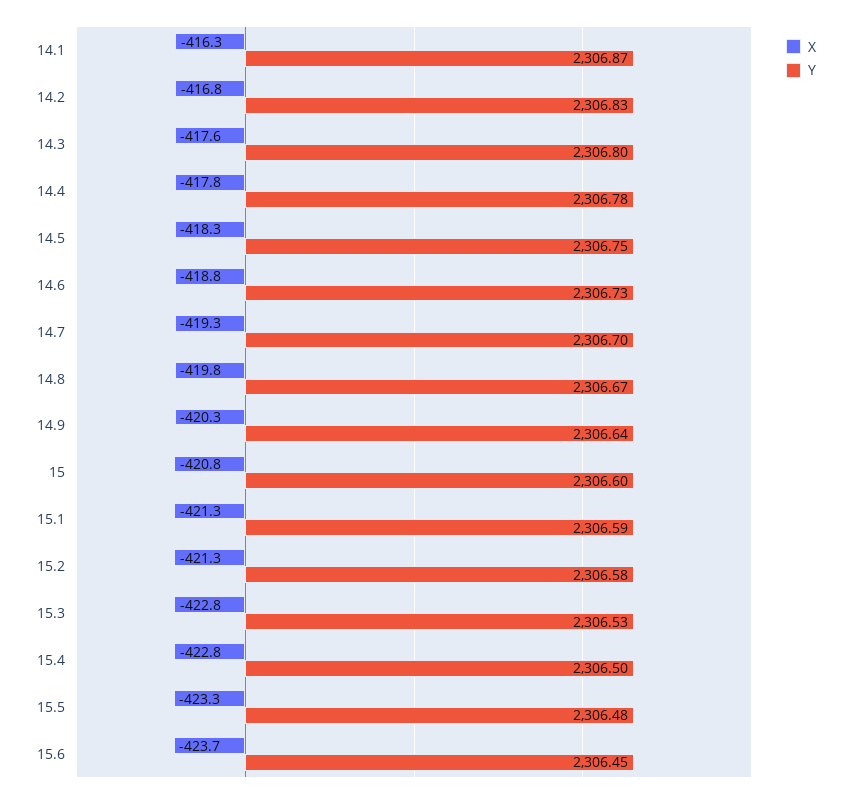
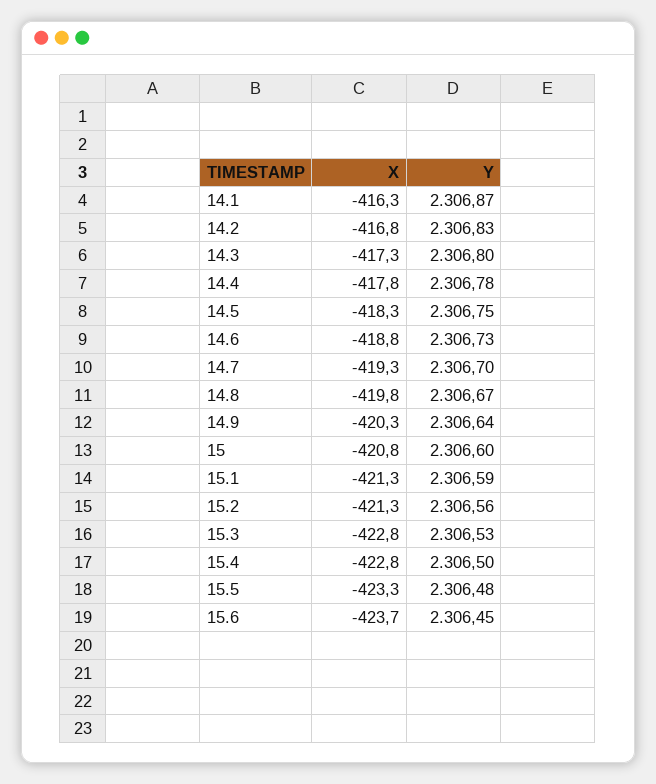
X, 14.3: -417.6 -> -417.3
Y, 15.2: 2306.58 -> 2306.56

